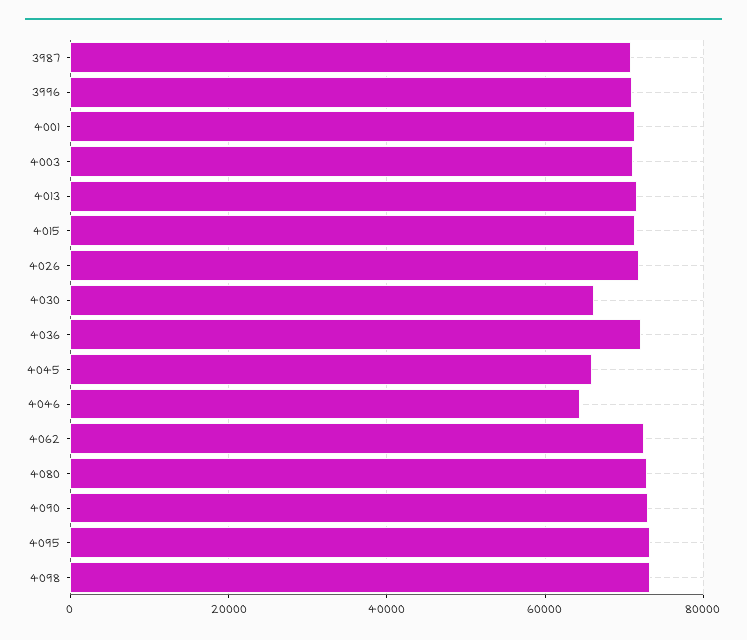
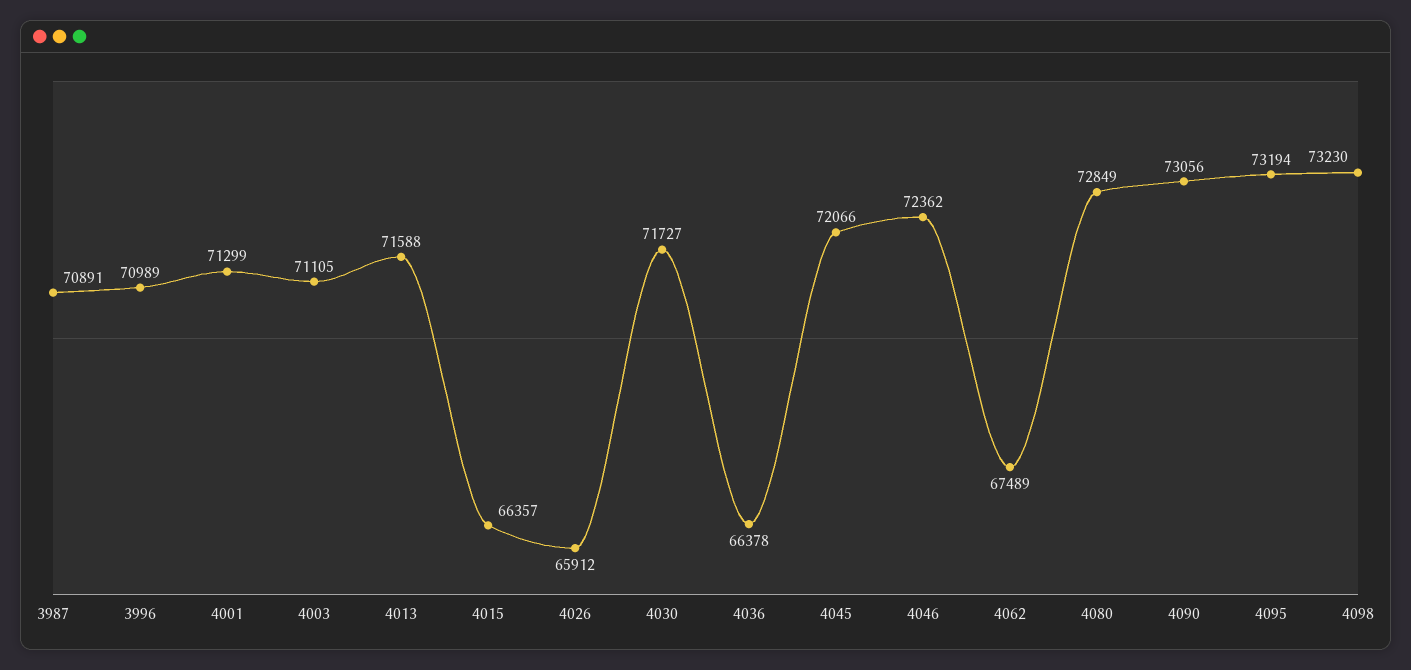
4015: 72000 -> 66357
4026: 72000 -> 65912
4030: 66000 -> 71727
4036: 72000 -> 66378
4045: 66000 -> 72066
4046: 64000 -> 72362
4062: 72000 -> 67489

